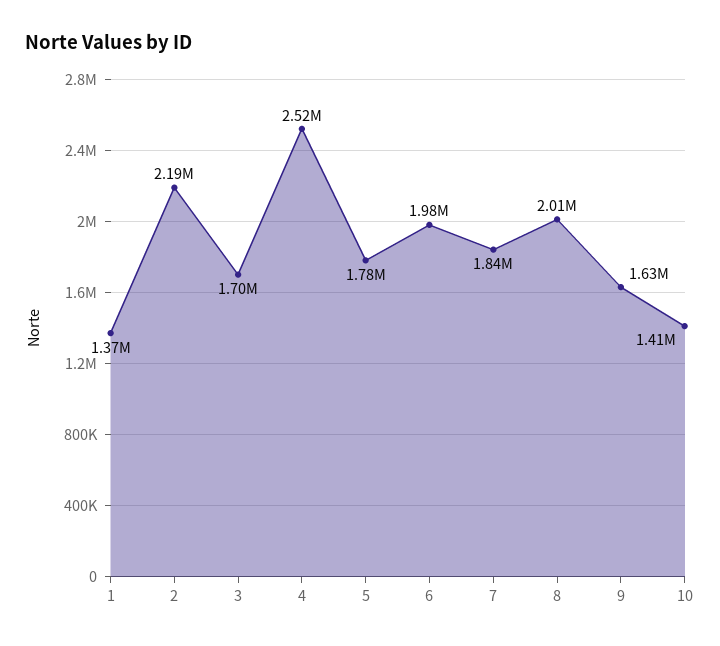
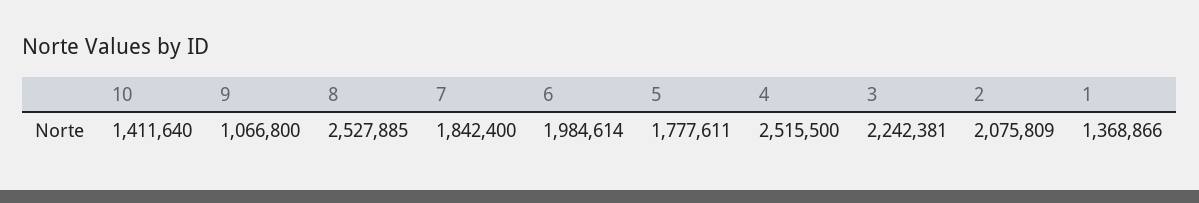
2: 2190000 -> 2075809
3: 1700000 -> 2242381
8: 2010000 -> 2527885
9: 1630000 -> 1066800

